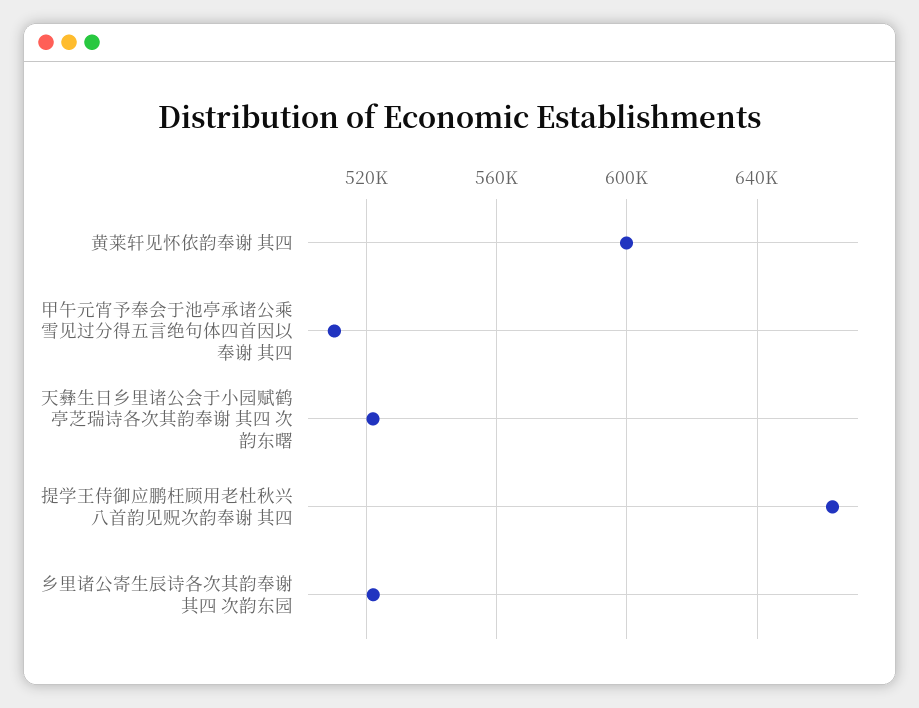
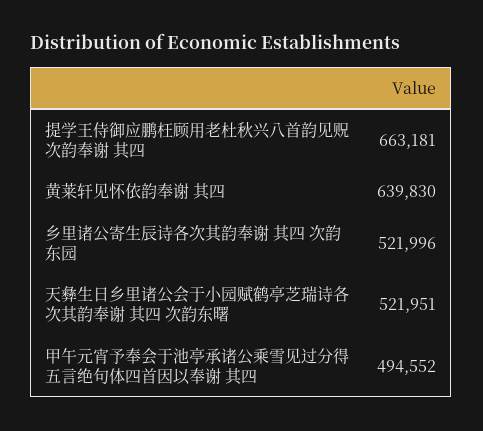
黄莱轩见怀依韵奉谢 其四: 600000 -> 639830
甲午元宵予奉会于池亭承诸公乘雪见过分得五言绝句体四首因以奉谢 其四: 510000 -> 494552

